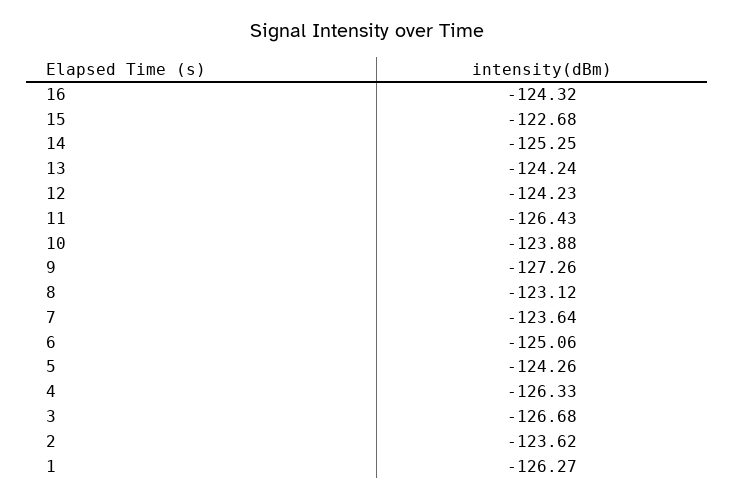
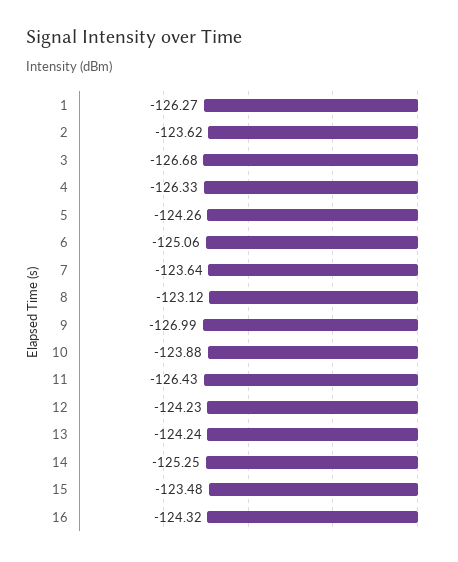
15: -122.68 -> -123.48
9: -127.26 -> -126.99

